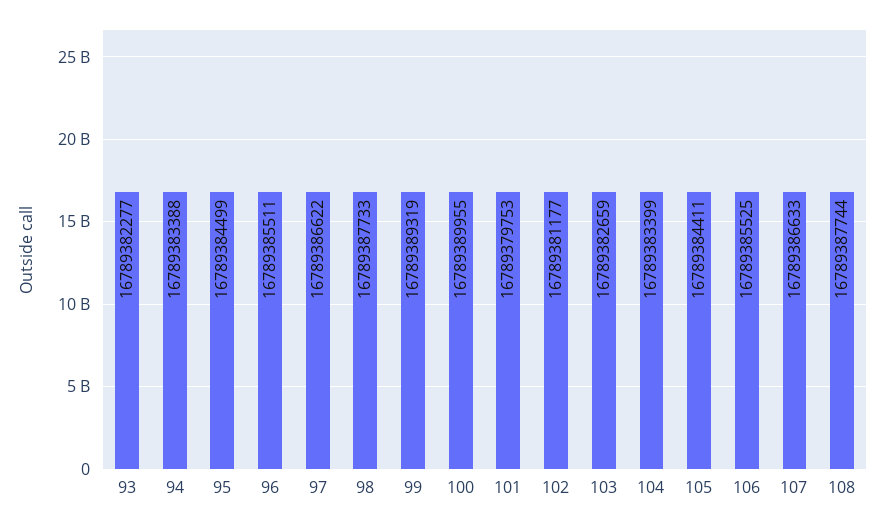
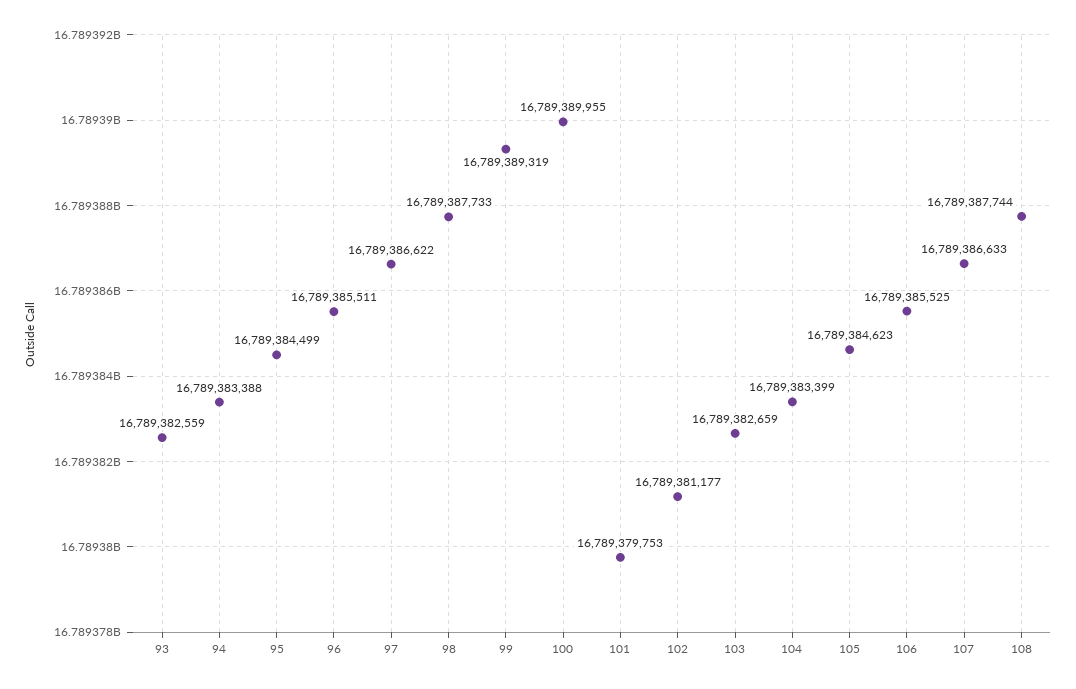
93: 16789382277 -> 16789382559
105: 16789384411 -> 16789384623

